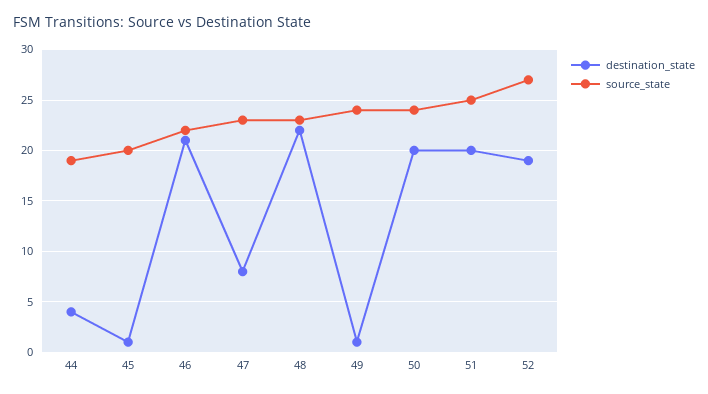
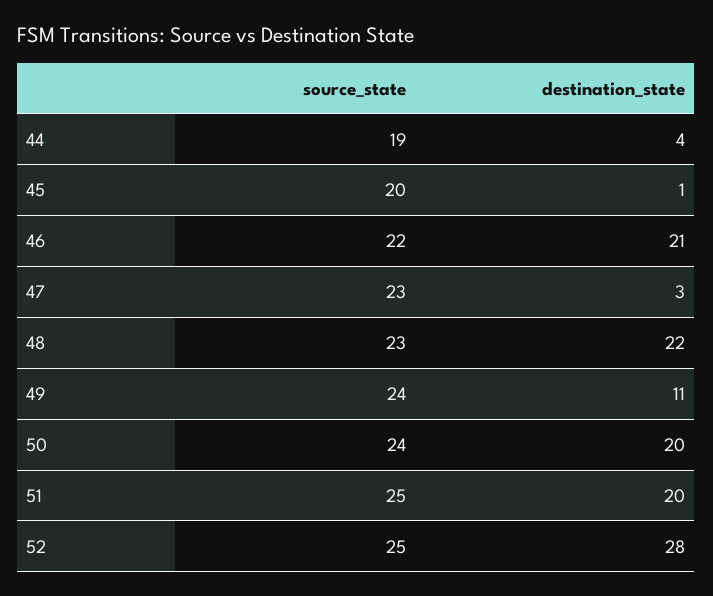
destination_state, 47: 8 -> 3
destination_state, 49: 1 -> 11
destination_state, 52: 19 -> 28
source_state, 52: 27 -> 25

